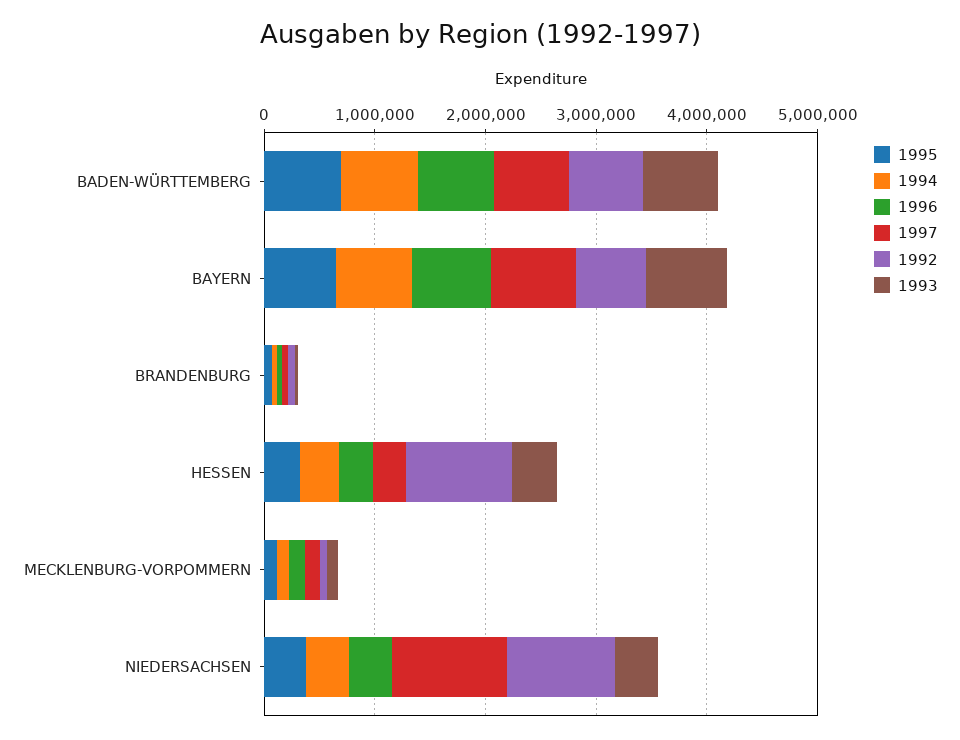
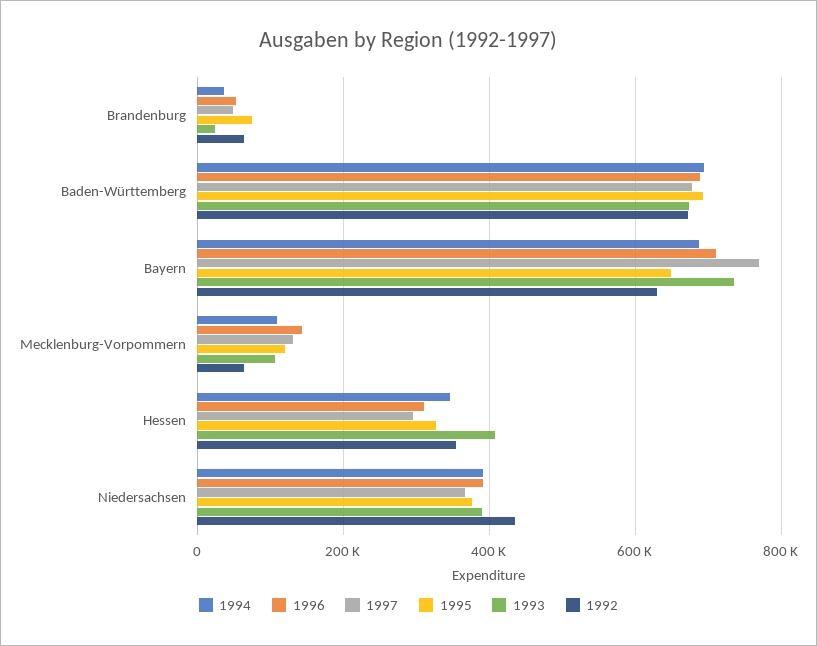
1992, HESSEN: 1000000 -> 360000
1997, NIEDERSACHSEN: 1000000 -> 360000
1992, NIEDERSACHSEN: 1000000 -> 440000

